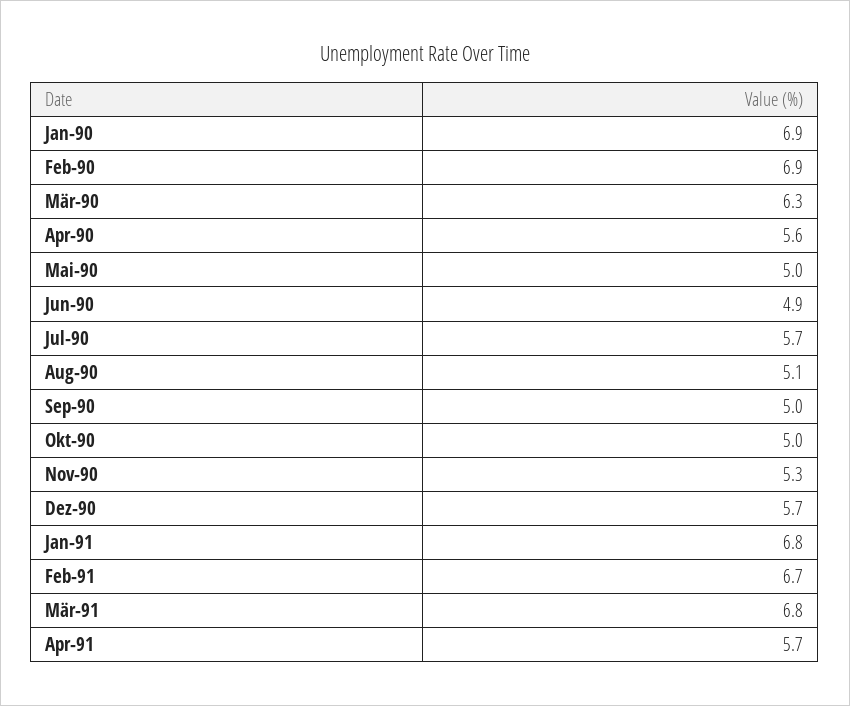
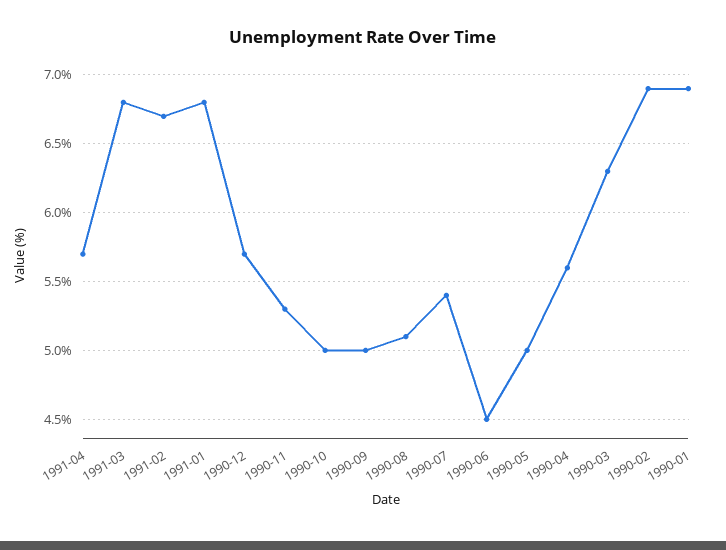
Jun-90: 4.9 -> 4.5
Jul-90: 5.7 -> 5.4

